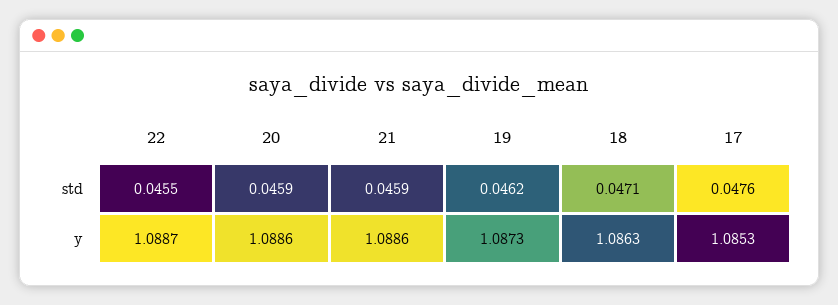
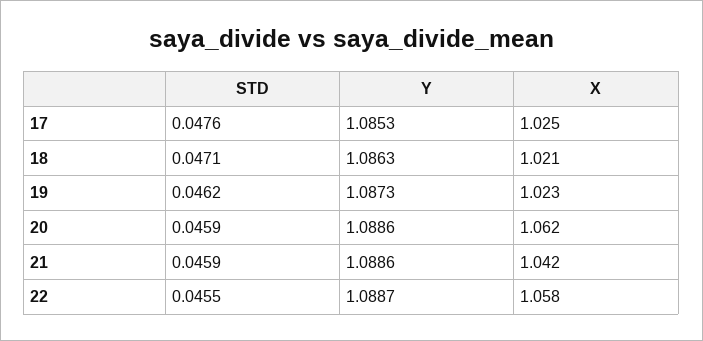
17, X: none -> 1.025
18, X: none -> 1.021
19, X: none -> 1.023
20, X: none -> 1.062
21, X: none -> 1.042
22, X: none -> 1.058

